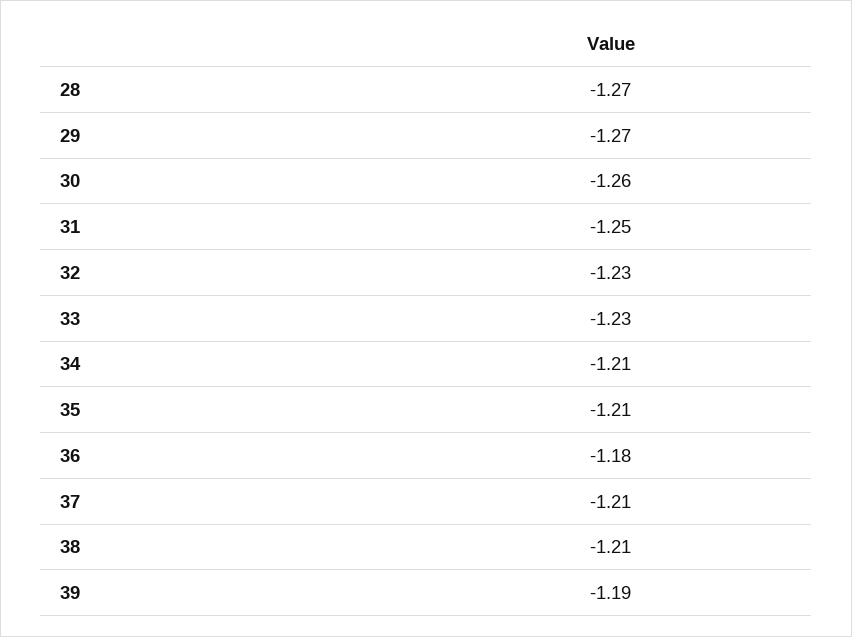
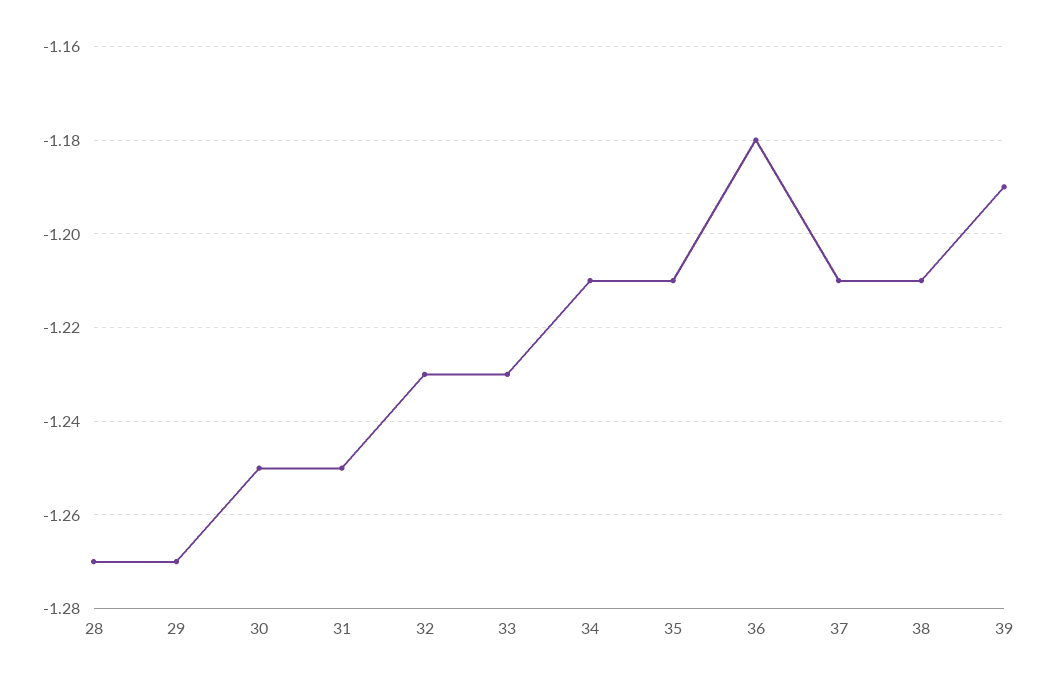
30: -1.26 -> -1.25

